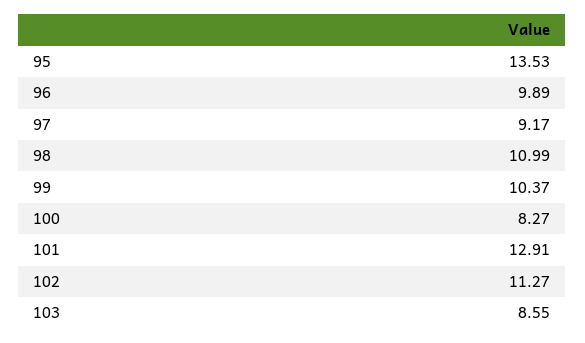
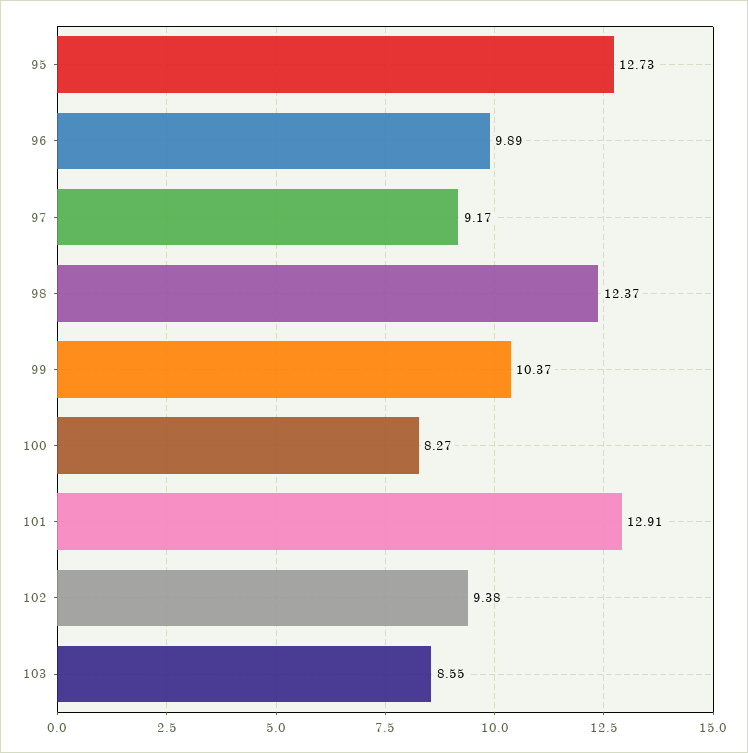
95: 13.53 -> 12.73
98: 10.99 -> 12.37
102: 11.27 -> 9.38

